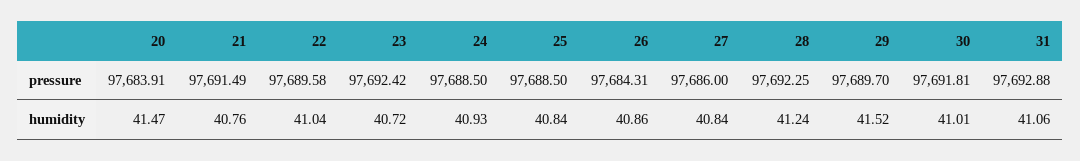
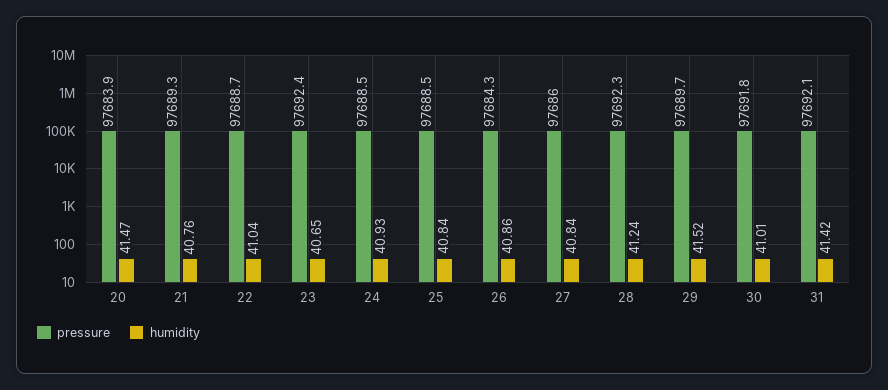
pressure, 21: 97691.49 -> 97689.3
pressure, 22: 97689.58 -> 97688.7
pressure, 31: 97692.88 -> 97692.1
humidity, 23: 40.72 -> 40.65
humidity, 31: 41.06 -> 41.42

